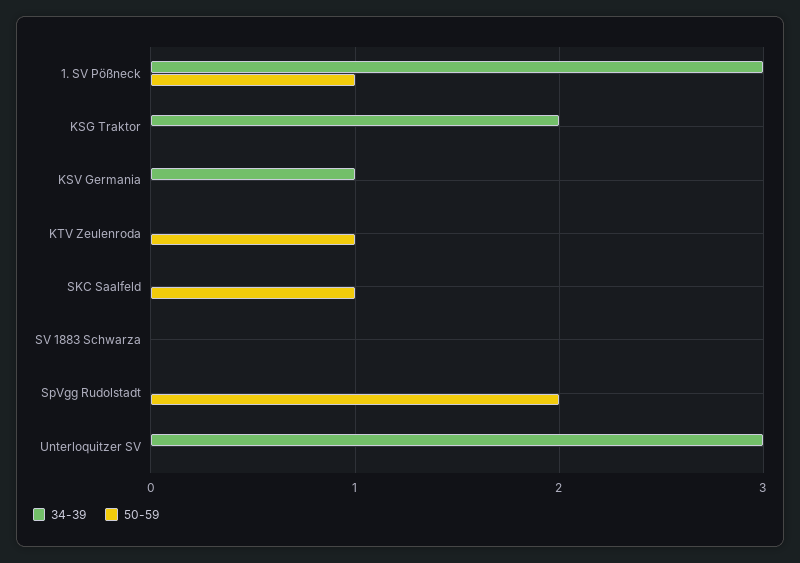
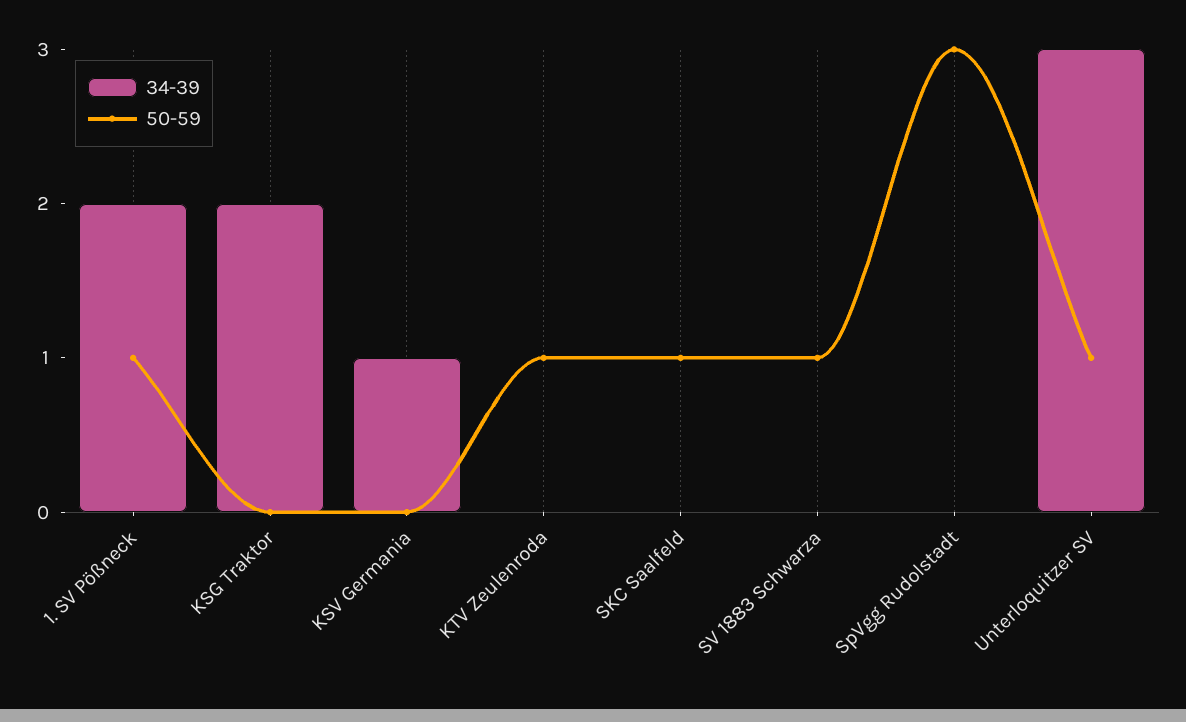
34-39, 1. SV Pößneck: 3 -> 2
50-59, SV 1883 Schwarza: 0 -> 1
50-59, SpVgg Rudolstadt: 2 -> 3
50-59, Unterloquitzer SV: 0 -> 1

